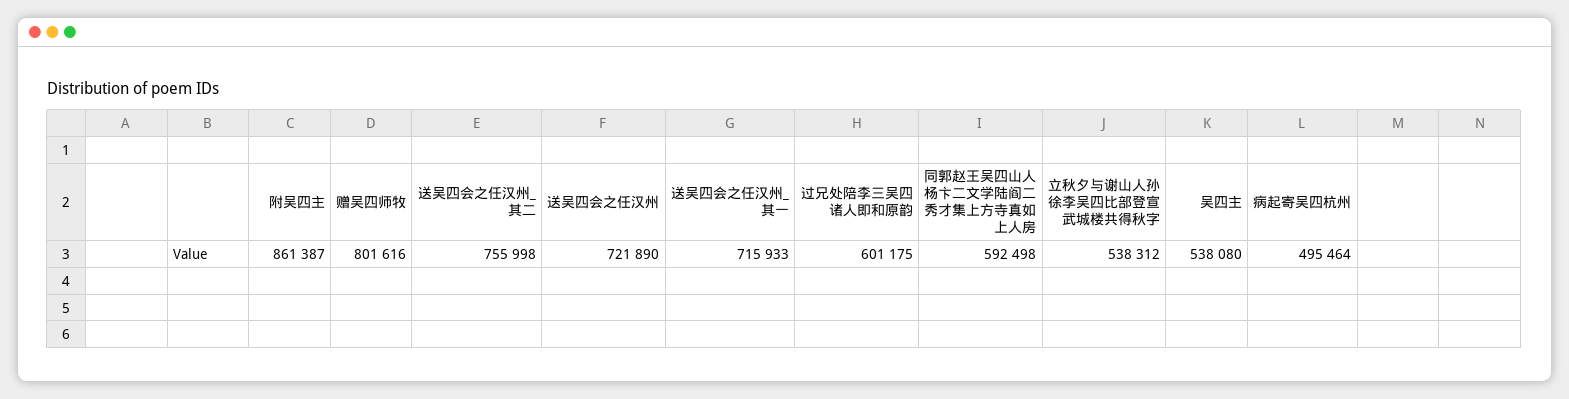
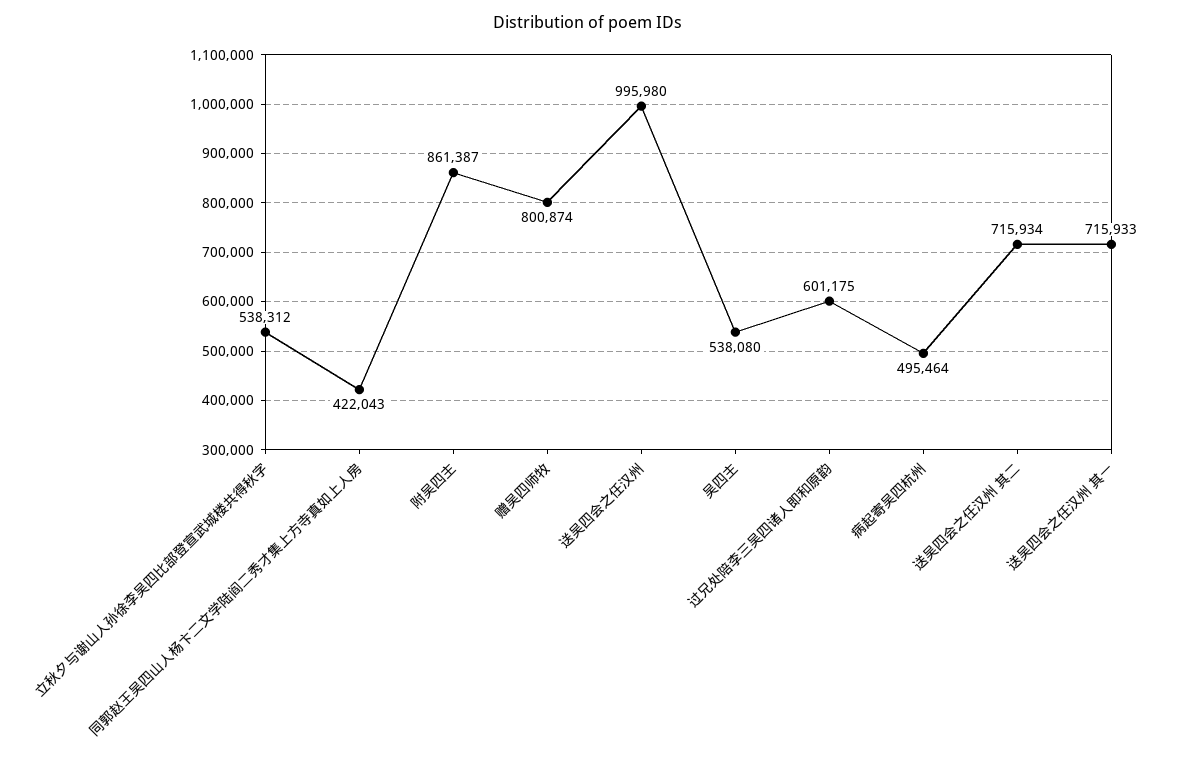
赠吴四师牧: 801616 -> 800874
送吴四会之任汉州_其二: 755998 -> 715934
送吴四会之任汉州: 721890 -> 995980
同郭赵王吴四山人杨卞二文学陆阎二秀才集上方寺真如上人房: 592498 -> 422043

